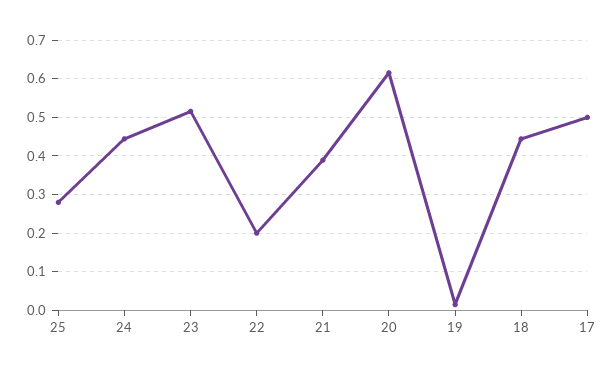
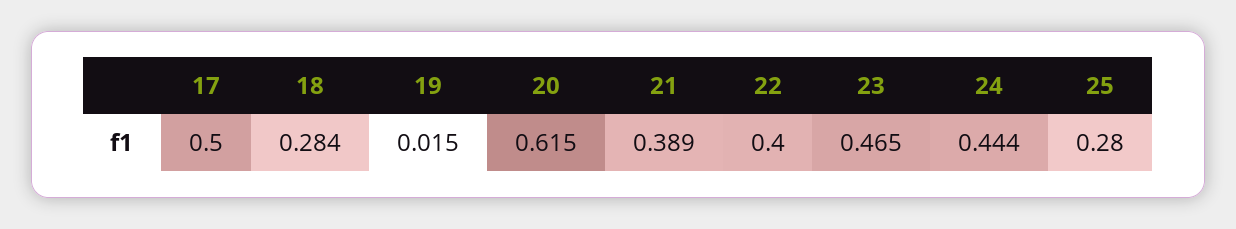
23: 0.52 -> 0.465
22: 0.2 -> 0.4
18: 0.44 -> 0.284

